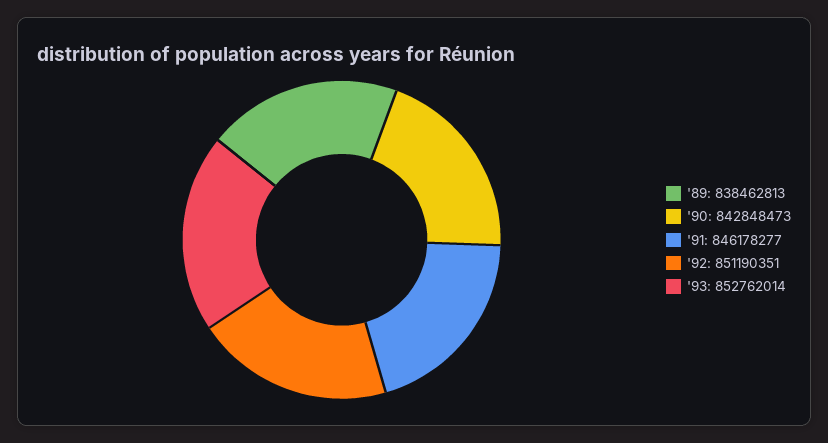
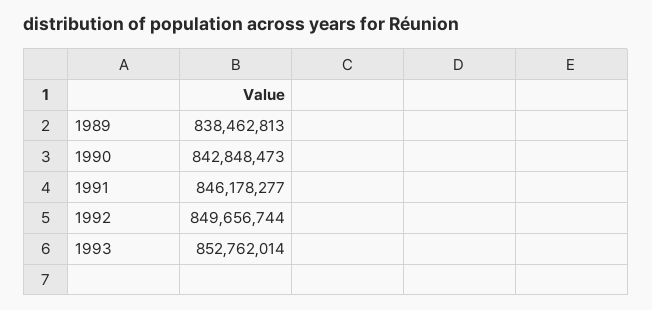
'92: 851190351 -> 849656744

